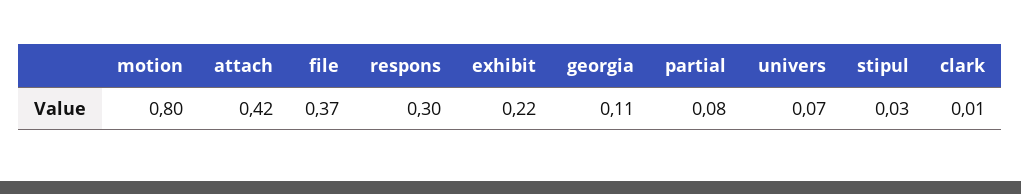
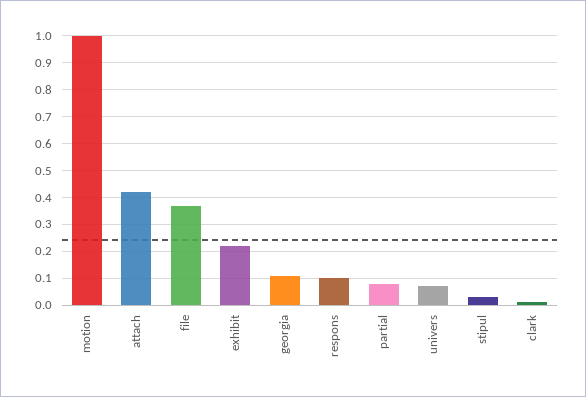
motion: 0.8 -> 1
respons: 0.3 -> 0.1

